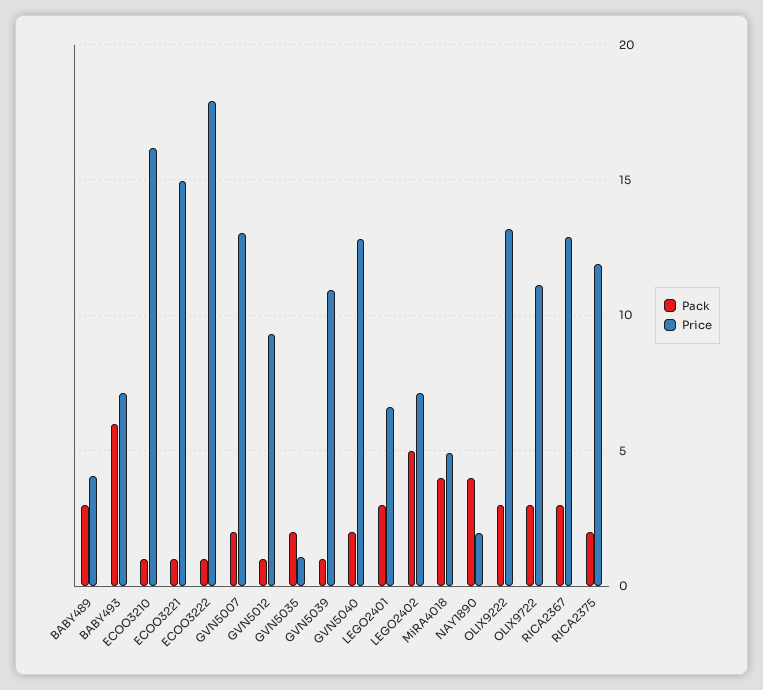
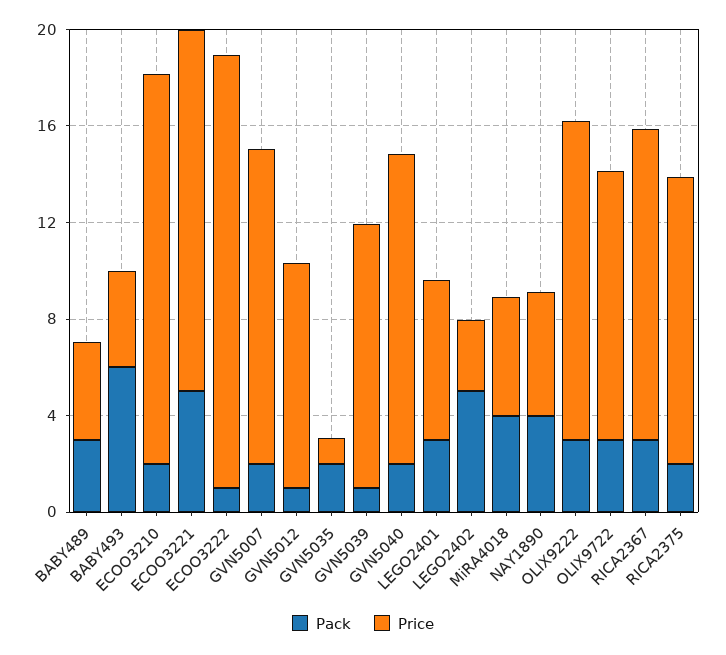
Price, BABY493: 7 -> 4
Pack, ECOO3210: 1 -> 2
Pack, ECOO3221: 1 -> 5
Price, LEGO2402: 7 -> 3
Price, NAY1890: 2 -> 5

